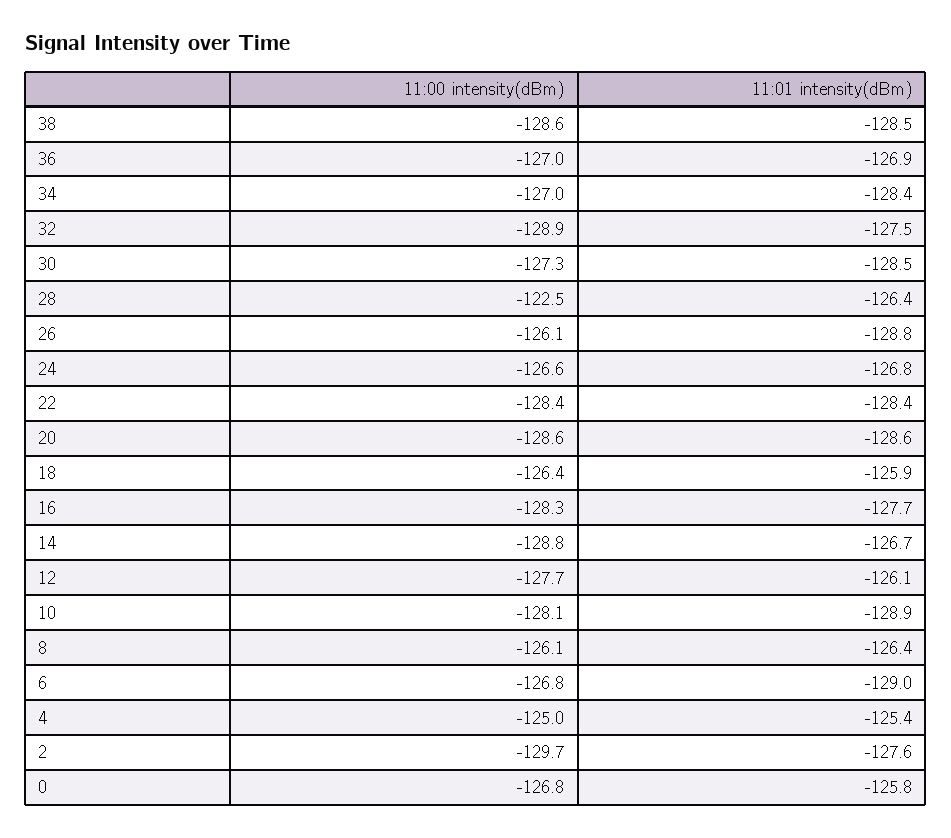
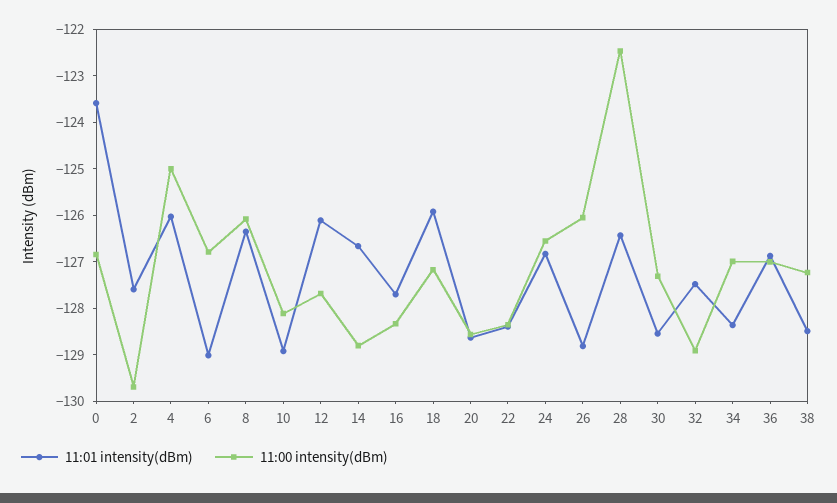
11:00 intensity(dBm), 38: -128.6 -> -127.2
11:00 intensity(dBm), 18: -126.4 -> -127.2
11:01 intensity(dBm), 4: -125.4 -> -126
11:01 intensity(dBm), 0: -125.8 -> -123.6

